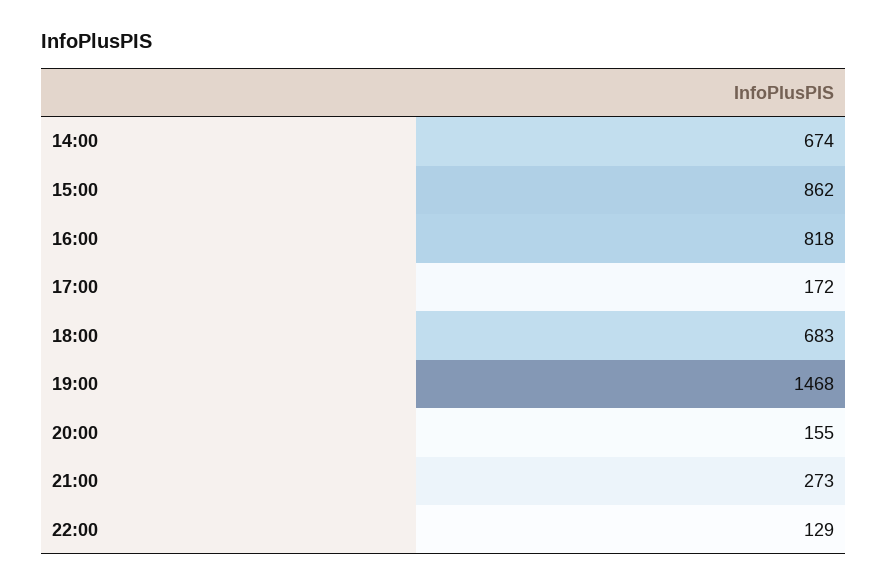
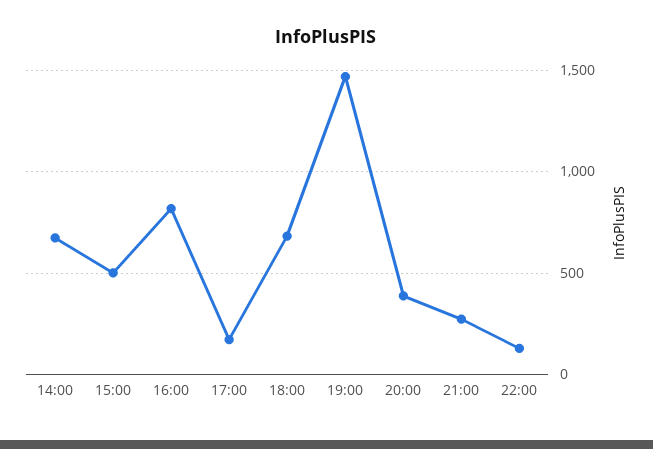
15:00: 862 -> 500
20:00: 155 -> 400

